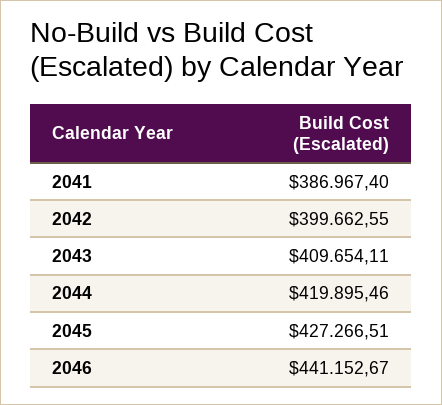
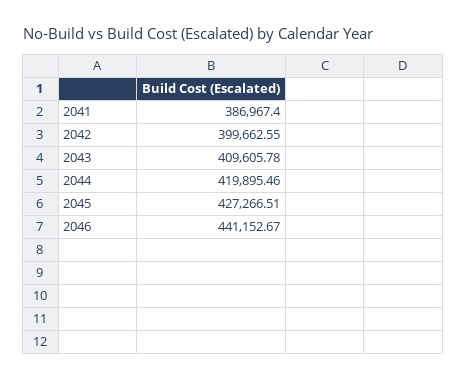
2043: 409654.11 -> 409605.78

